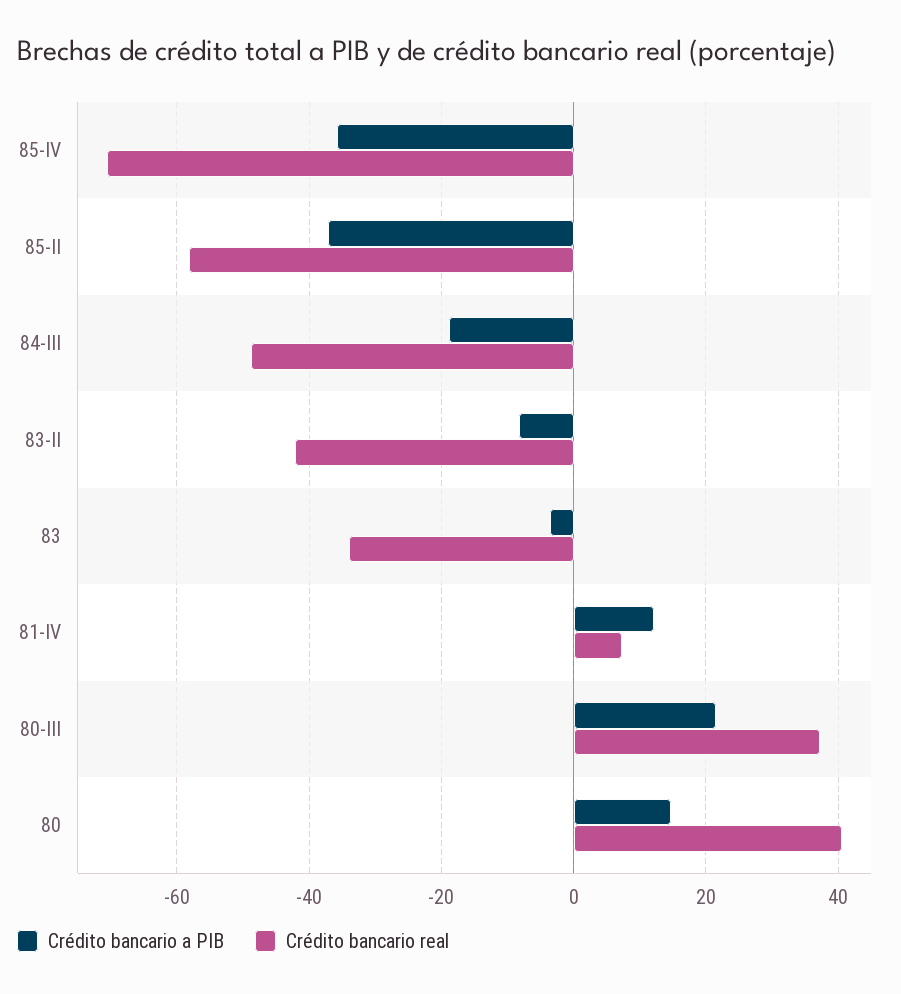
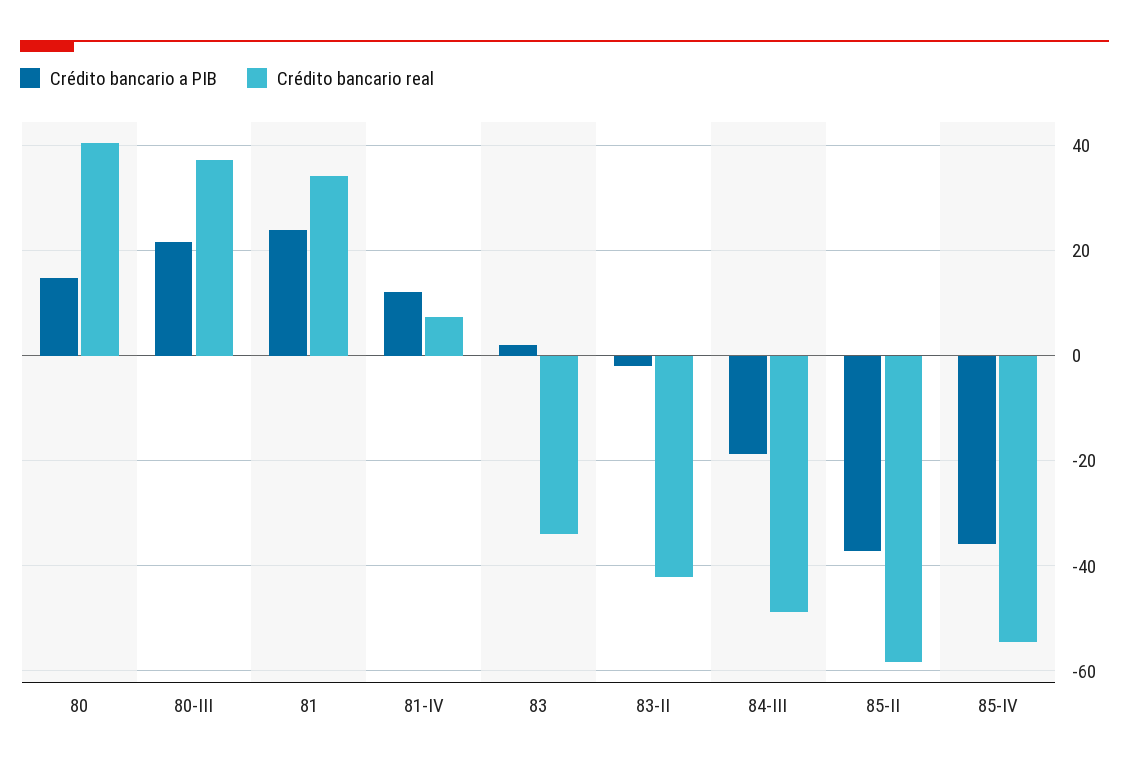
Crédito bancario real, 85-IV: -70 -> -54
Crédito bancario a PIB, 83-II: -8 -> -2
Crédito bancario a PIB, 83: -4 -> 2
Crédito bancario a PIB, 81: none -> 24
Crédito bancario real, 81: none -> 34

